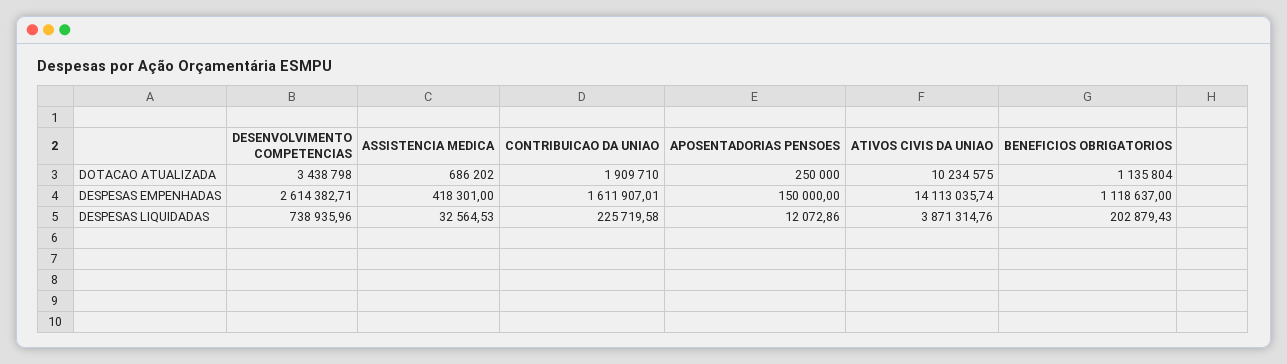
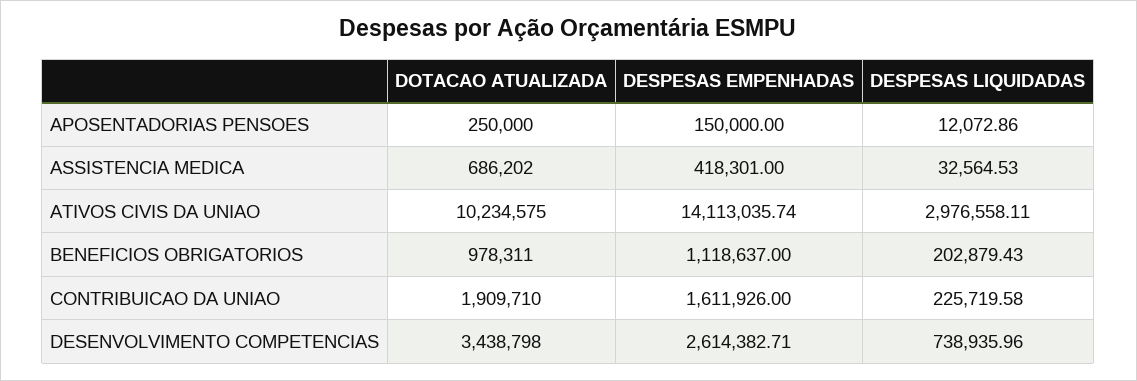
BENEFICIOS OBRIGATORIOS, DOTACAO ATUALIZADA: 1135804 -> 978311
CONTRIBUICAO DA UNIAO, DESPESAS EMPENHADAS: 1611907.01 -> 1611926
ATIVOS CIVIS DA UNIAO, DESPESAS LIQUIDADAS: 3871314.76 -> 2976558.11

